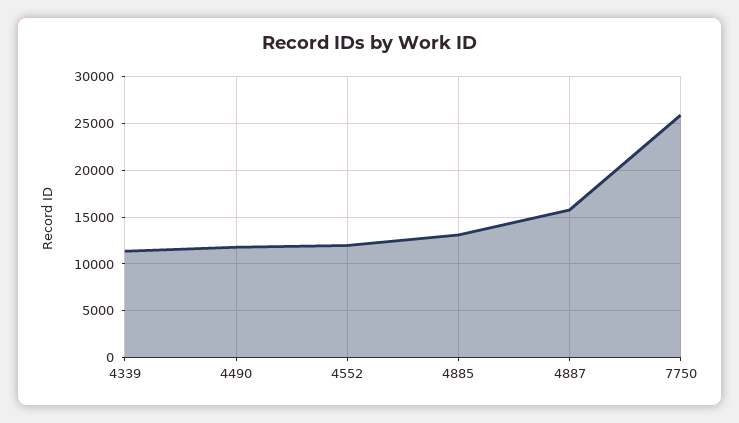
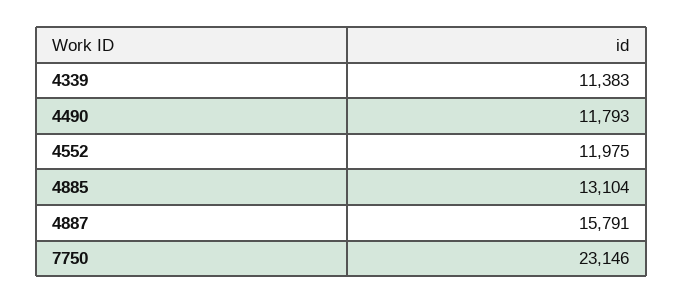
7750: 26000 -> 23146

